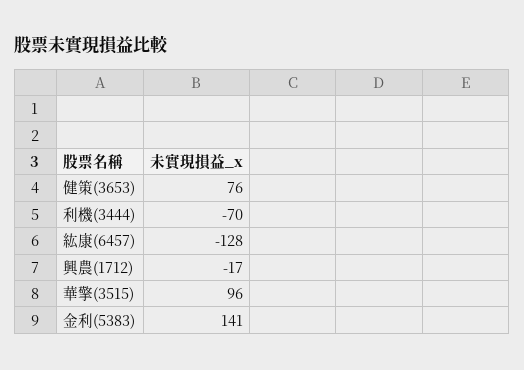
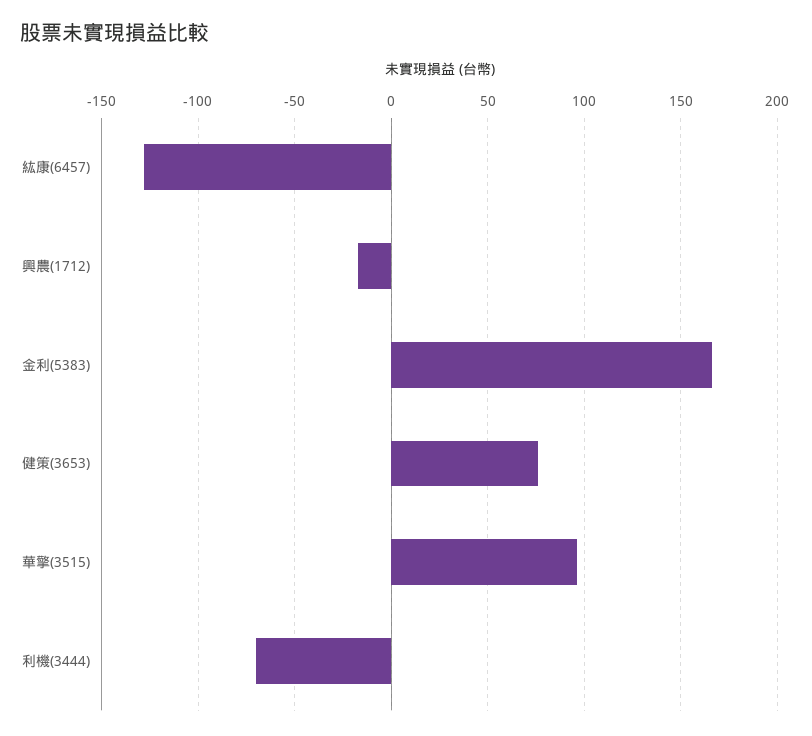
金利(5383): 141 -> 165

